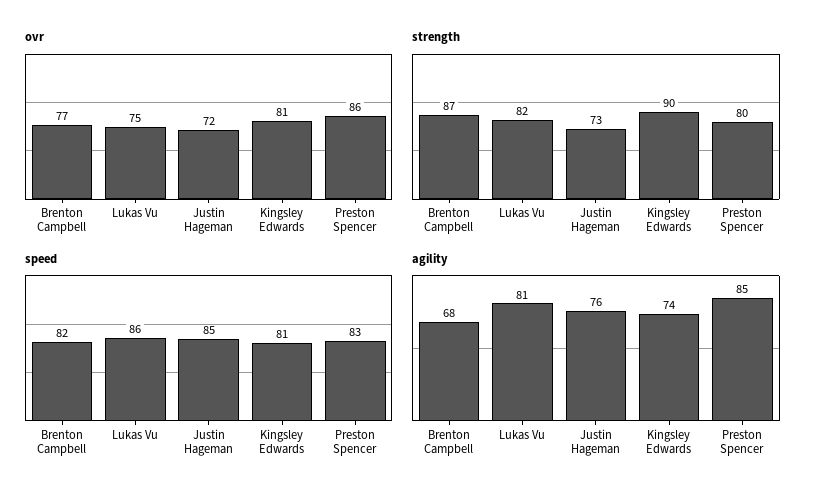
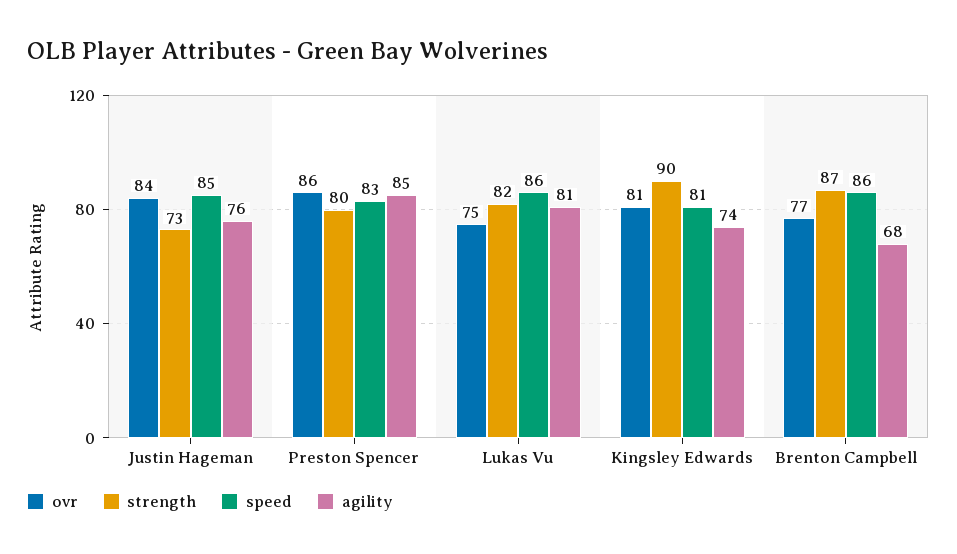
ovr, Justin Hageman: 72 -> 84
speed, Brenton Campbell: 82 -> 86

